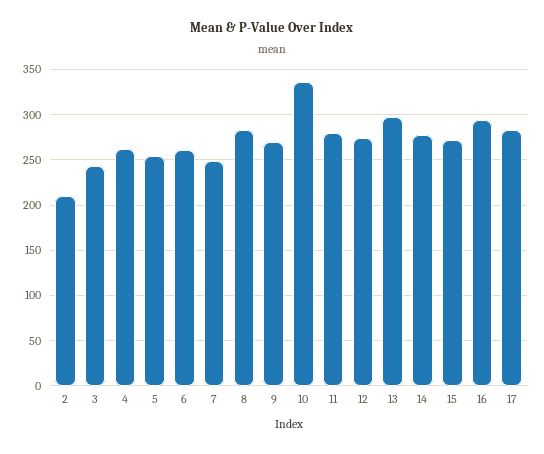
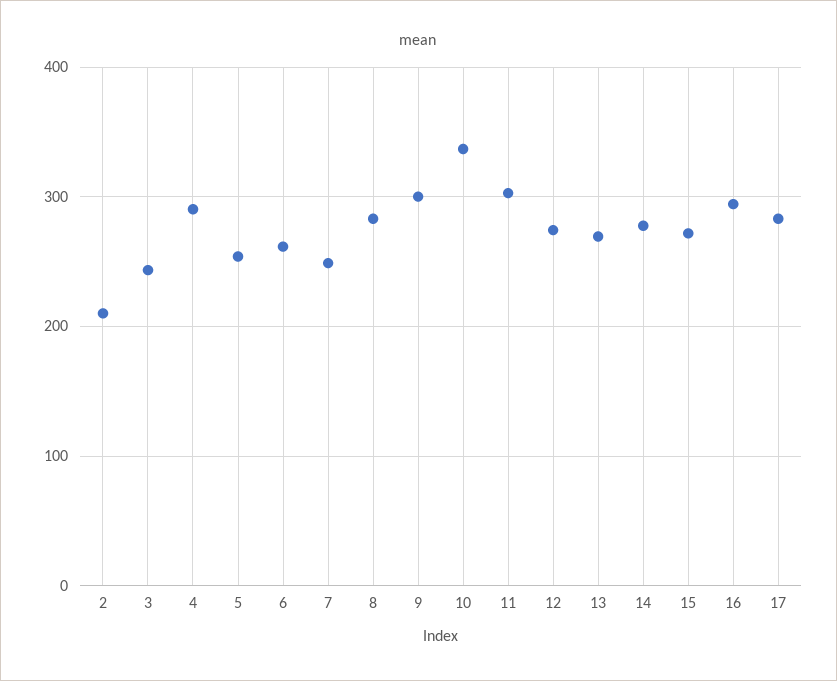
4: 260 -> 290
9: 270 -> 300
11: 280 -> 300
13: 300 -> 270

